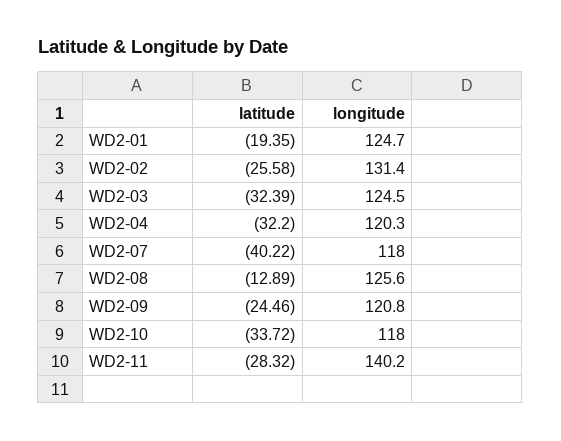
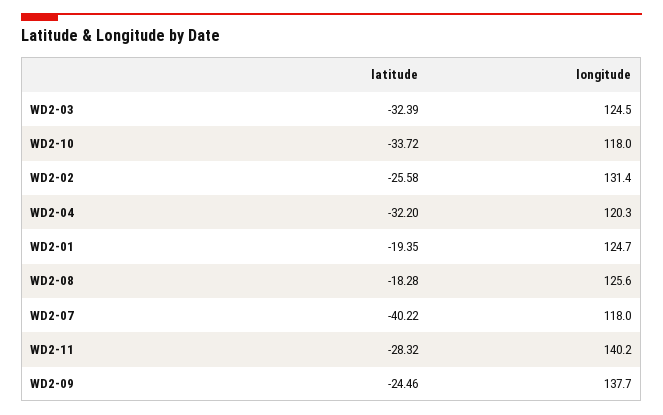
latitude, WD2-08: -12.89 -> -18.28
longitude, WD2-09: 120.8 -> 137.7

